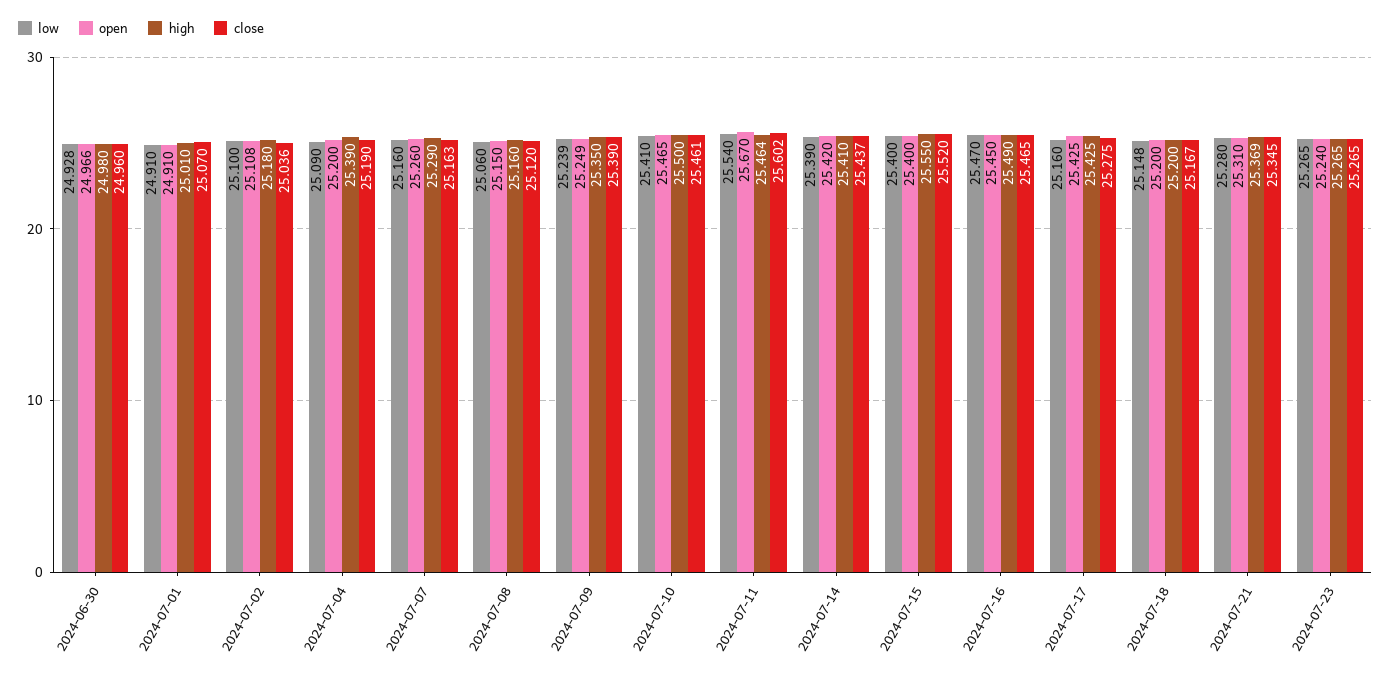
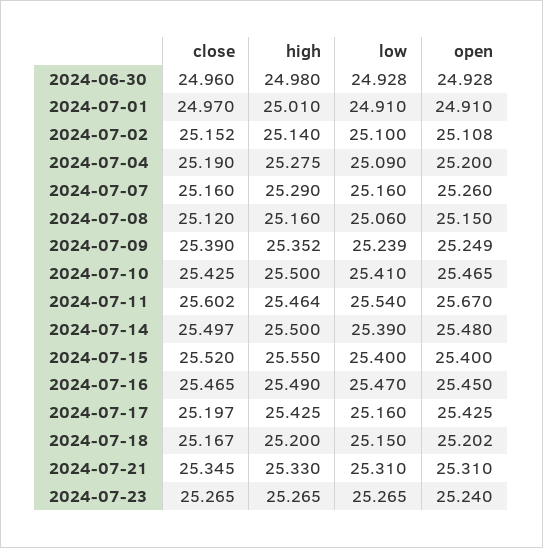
open, 2024-06-30: 24.966 -> 24.928
close, 2024-07-01: 25.07 -> 24.97
high, 2024-07-02: 25.18 -> 25.14
close, 2024-07-02: 25.036 -> 25.152
high, 2024-07-04: 25.39 -> 25.275
close, 2024-07-07: 25.163 -> 25.16
high, 2024-07-09: 25.35 -> 25.352
close, 2024-07-10: 25.461 -> 25.425
open, 2024-07-14: 25.42 -> 25.48
high, 2024-07-14: 25.41 -> 25.5
close, 2024-07-14: 25.437 -> 25.497
close, 2024-07-17: 25.275 -> 25.197
low, 2024-07-18: 25.148 -> 25.15
open, 2024-07-18: 25.2 -> 25.202
low, 2024-07-21: 25.28 -> 25.31
high, 2024-07-21: 25.369 -> 25.33

